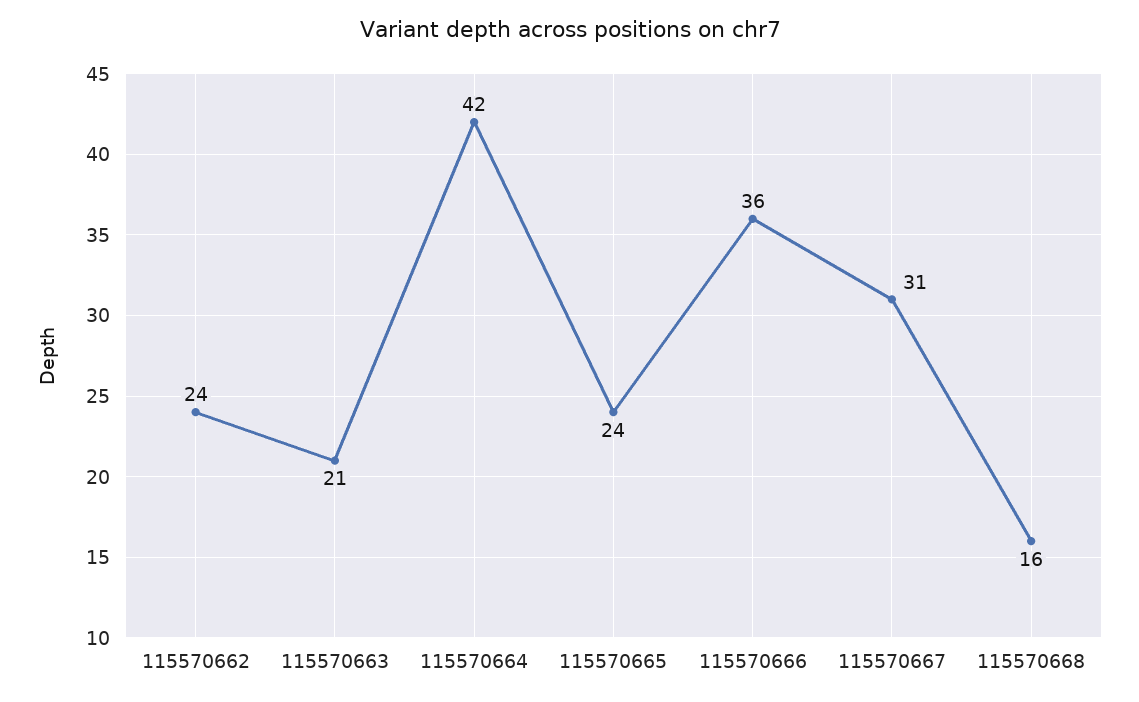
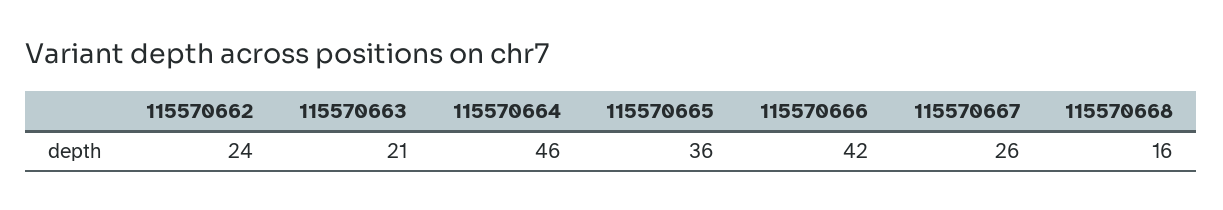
115570664: 42 -> 46
115570665: 24 -> 36
115570666: 36 -> 42
115570667: 31 -> 26

